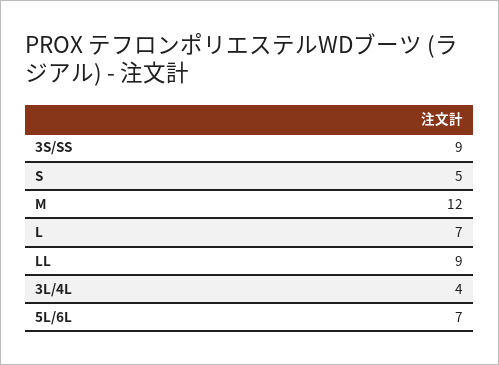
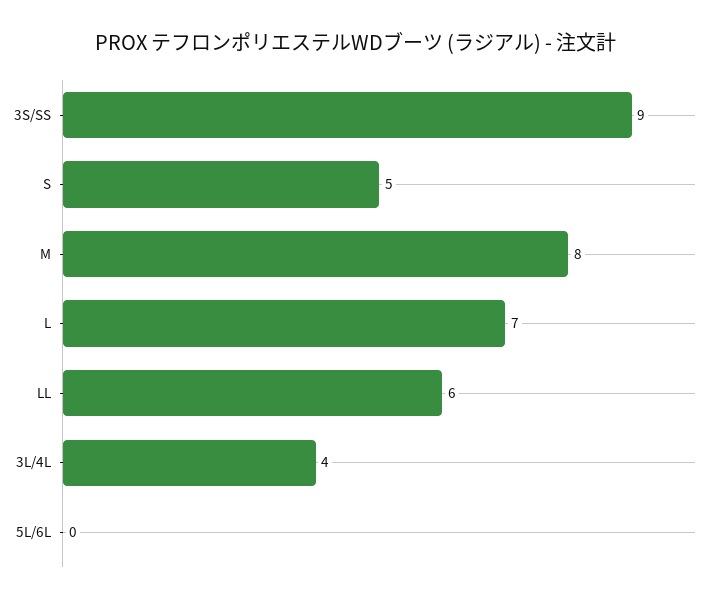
M: 12 -> 8
LL: 9 -> 6
5L/6L: 7 -> 0

